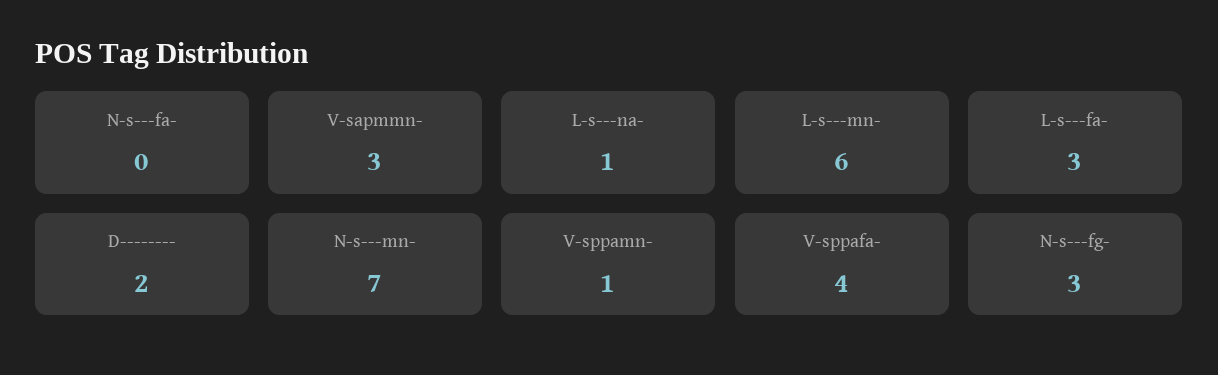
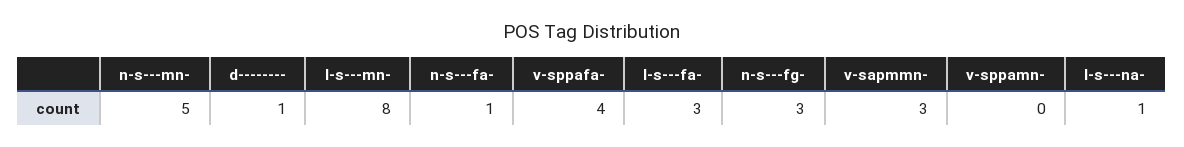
N-s---fa-: 0 -> 1
L-s---mn-: 6 -> 8
D--------: 2 -> 1
N-s---mn-: 7 -> 5
V-sppamn-: 1 -> 0

